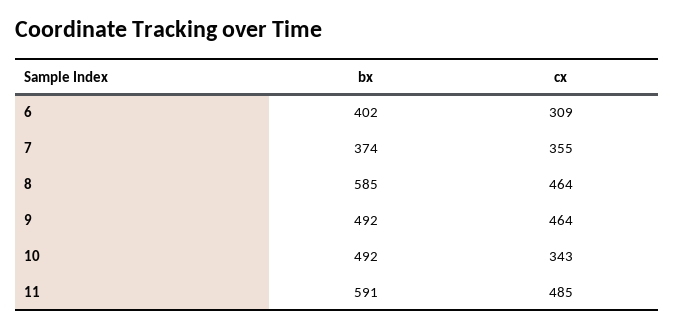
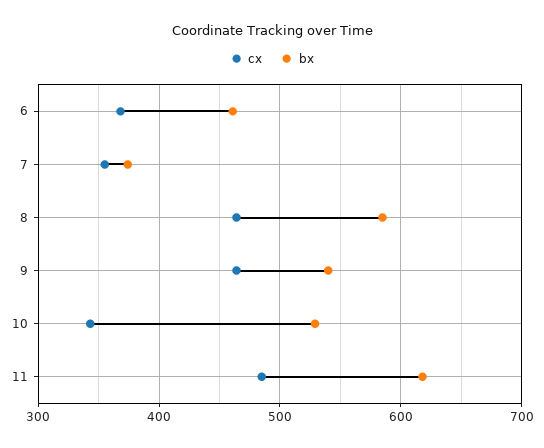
bx, 6: 402 -> 460
cx, 6: 309 -> 370
bx, 9: 492 -> 540
bx, 10: 492 -> 530
bx, 11: 591 -> 620

